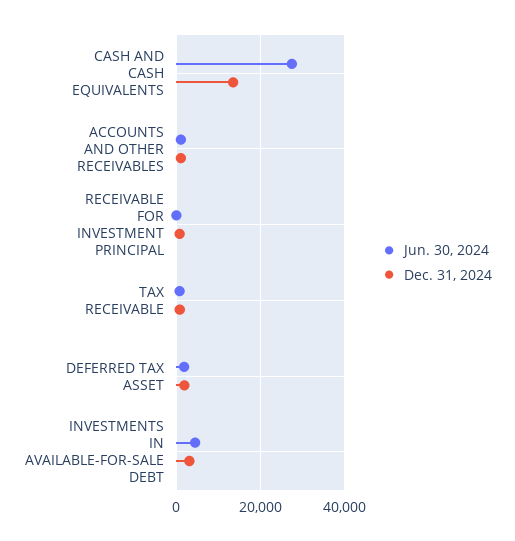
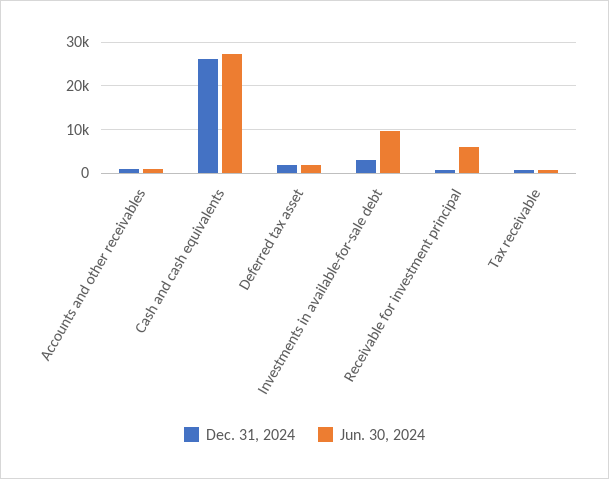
Dec. 31, 2024, CASH AND CASH EQUIVALENTS: 14000 -> 26000
Jun. 30, 2024, RECEIVABLE FOR INVESTMENT PRINCIPAL: 0 -> 6000
Jun. 30, 2024, INVESTMENTS IN AVAILABLE-FOR-SALE DEBT: 4000 -> 10000

